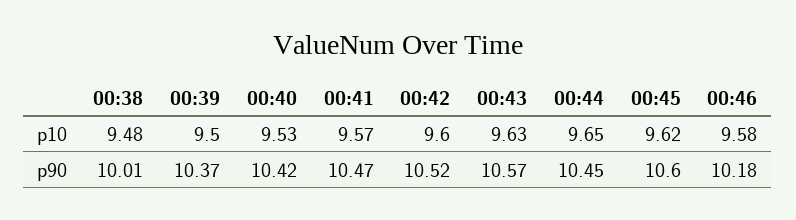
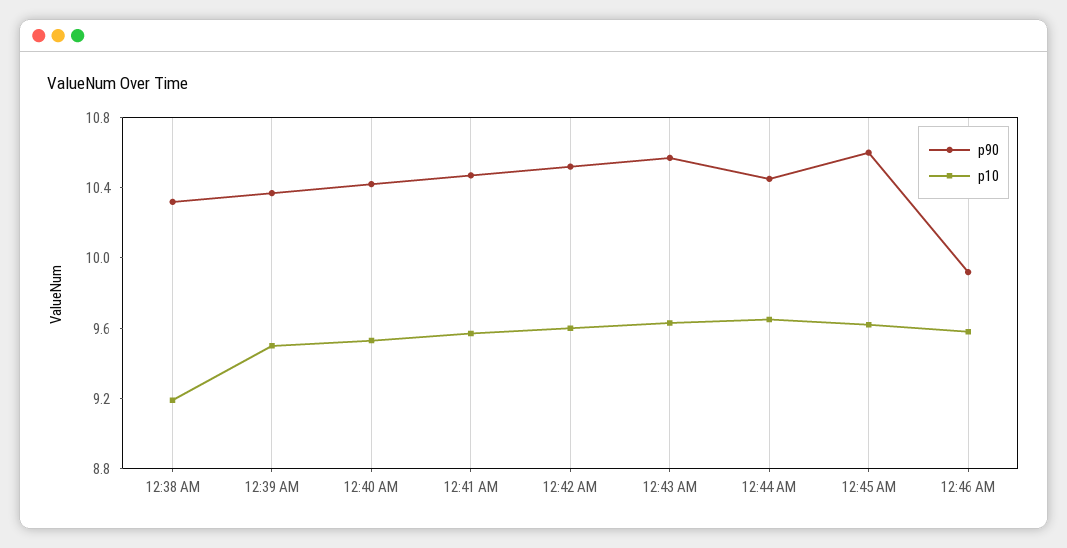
p10, 00:38: 9.48 -> 9.2
p90, 00:38: 10.01 -> 10.3
p90, 00:46: 10.18 -> 9.9

